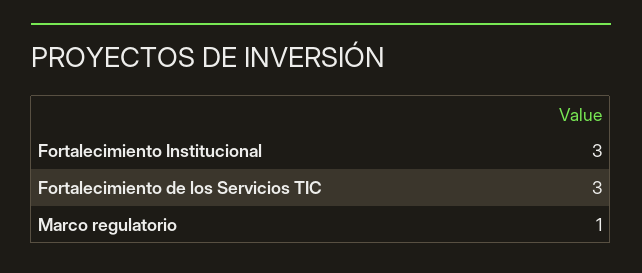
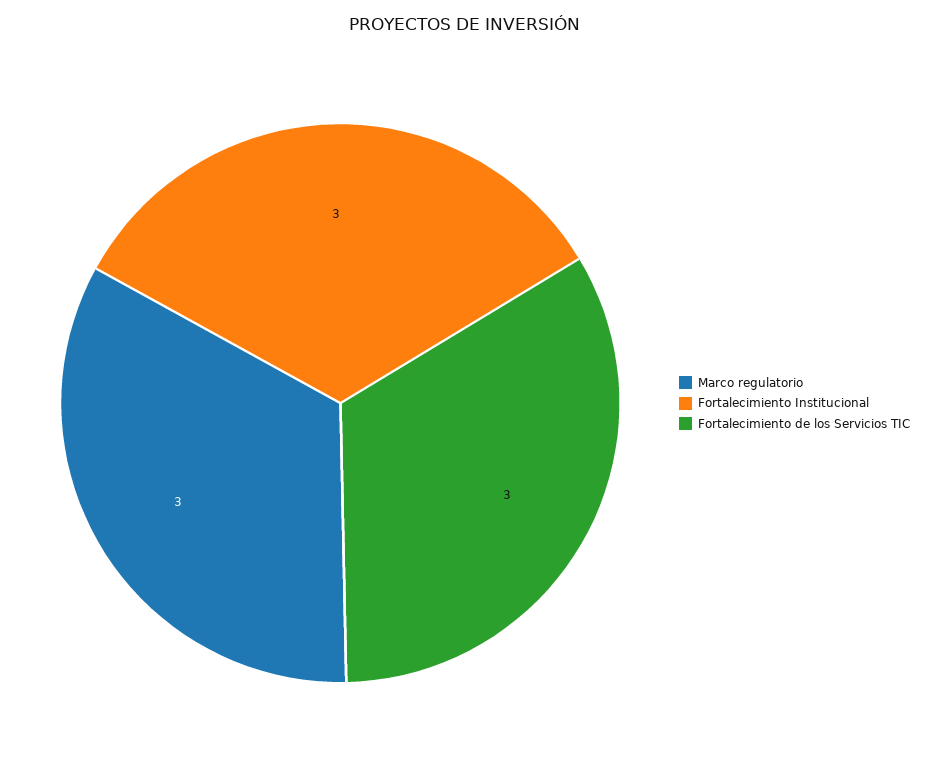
Marco regulatorio: 1 -> 3

